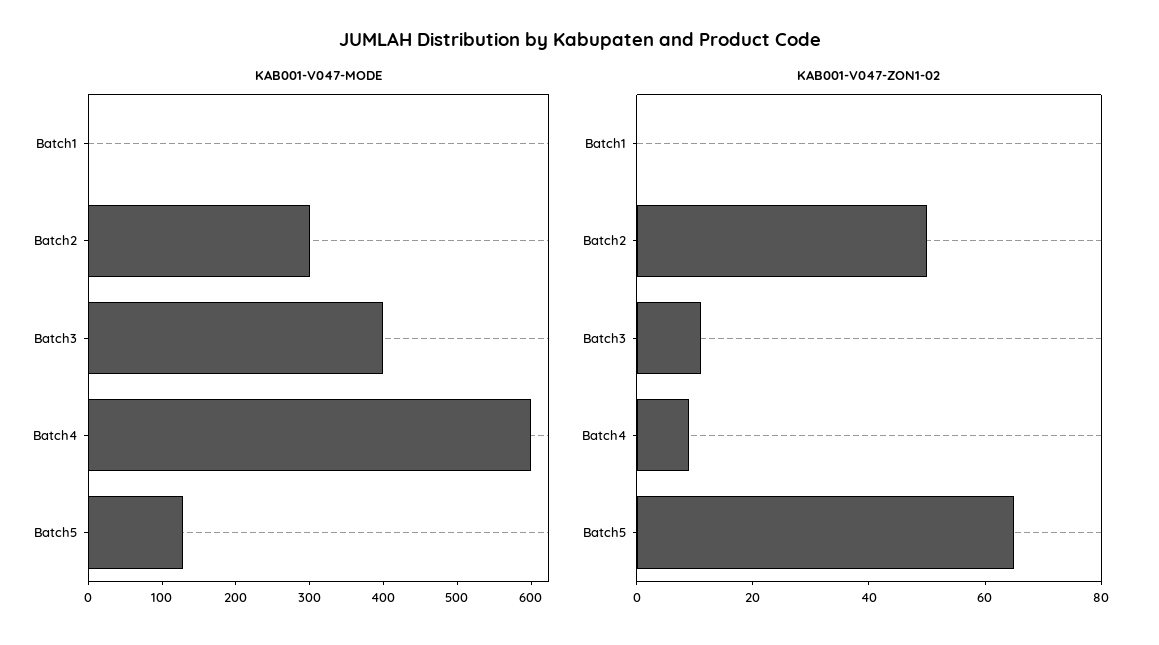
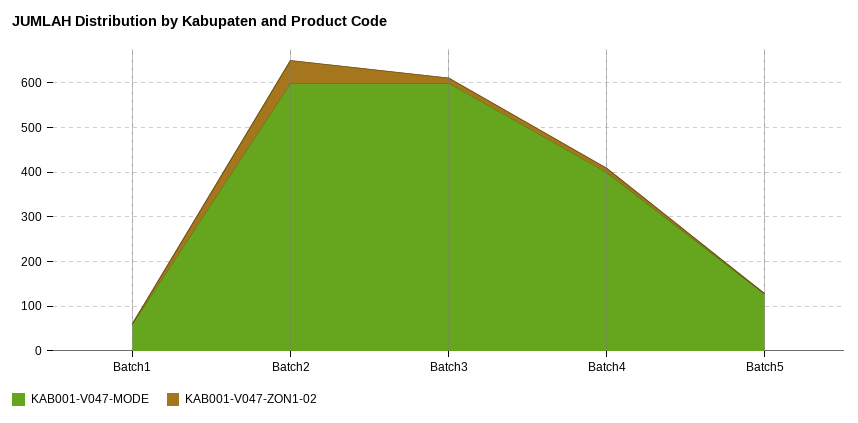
KAB001-V047-MODE, Batch1: 0 -> 60
KAB001-V047-MODE, Batch2: 300 -> 600
KAB001-V047-MODE, Batch3: 400 -> 600
KAB001-V047-MODE, Batch4: 600 -> 400
KAB001-V047-ZON1-02, Batch5: 65 -> 0

